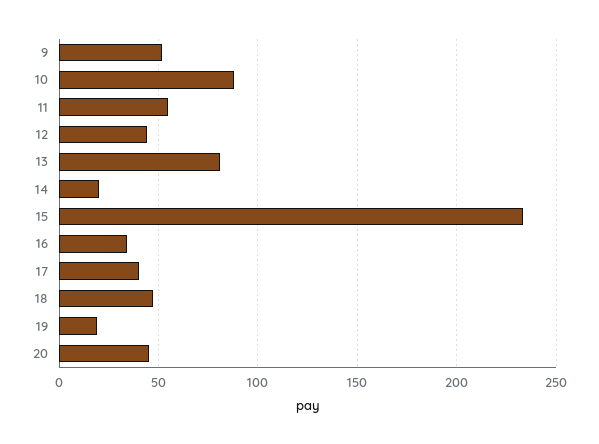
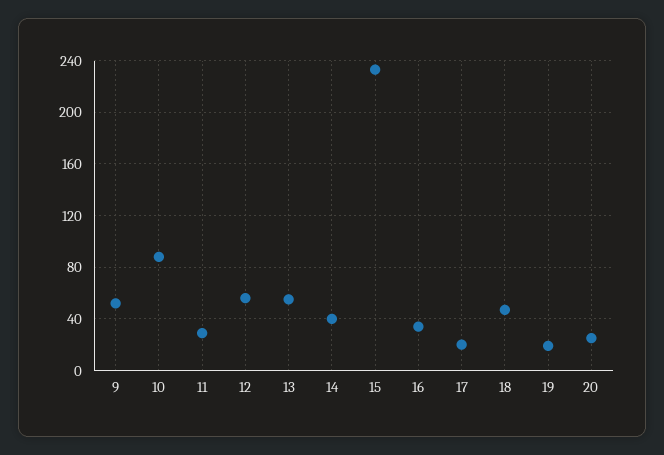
11: 55 -> 30
12: 45 -> 55
13: 80 -> 55
14: 20 -> 40
17: 40 -> 20
20: 45 -> 25

